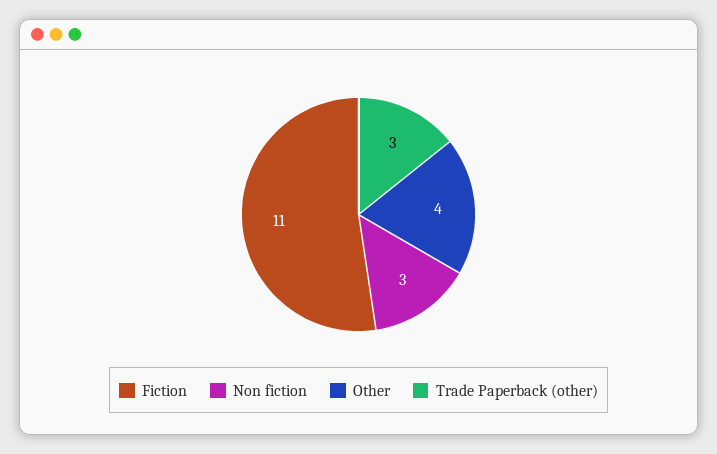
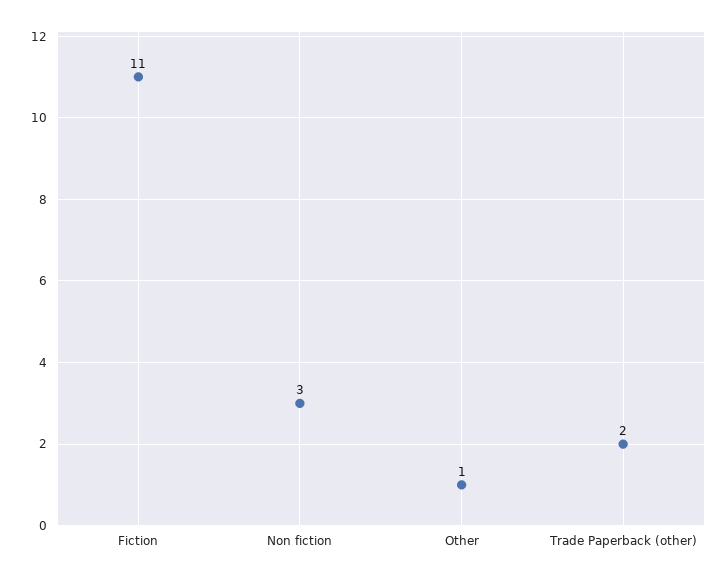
Other: 4 -> 1
Trade Paperback (other): 3 -> 2

